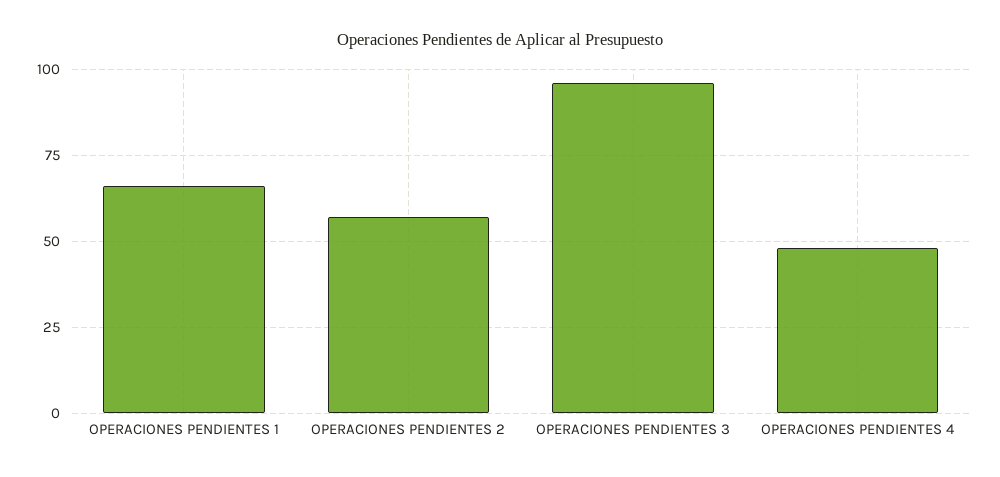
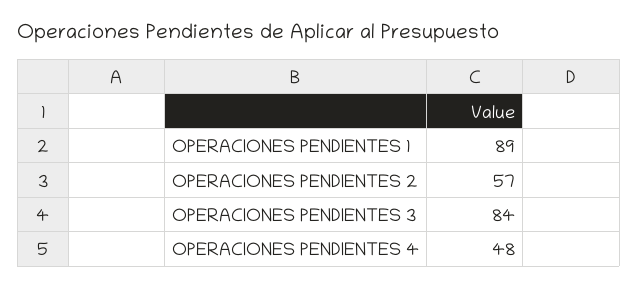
OPERACIONES PENDIENTES 1: 65 -> 89
OPERACIONES PENDIENTES 3: 95 -> 84

